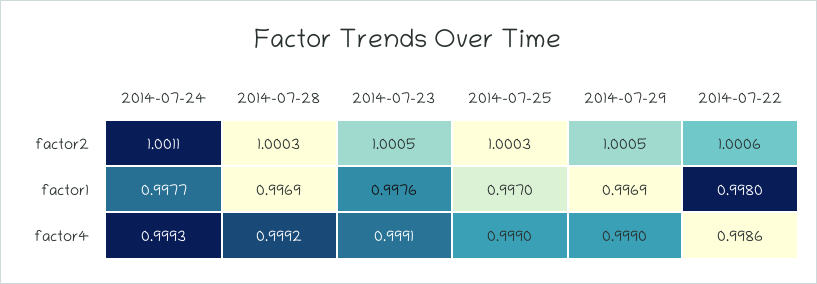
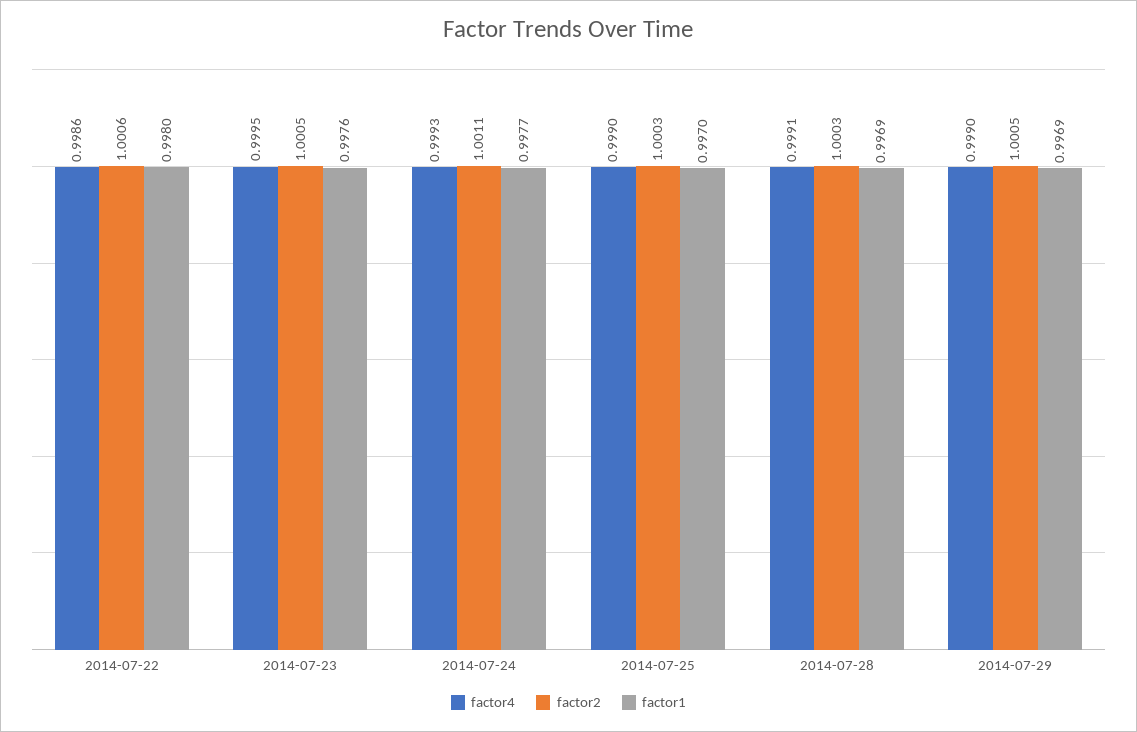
factor4, 2014-07-28: 0.9992 -> 0.9991
factor4, 2014-07-23: 0.9991 -> 0.9995

